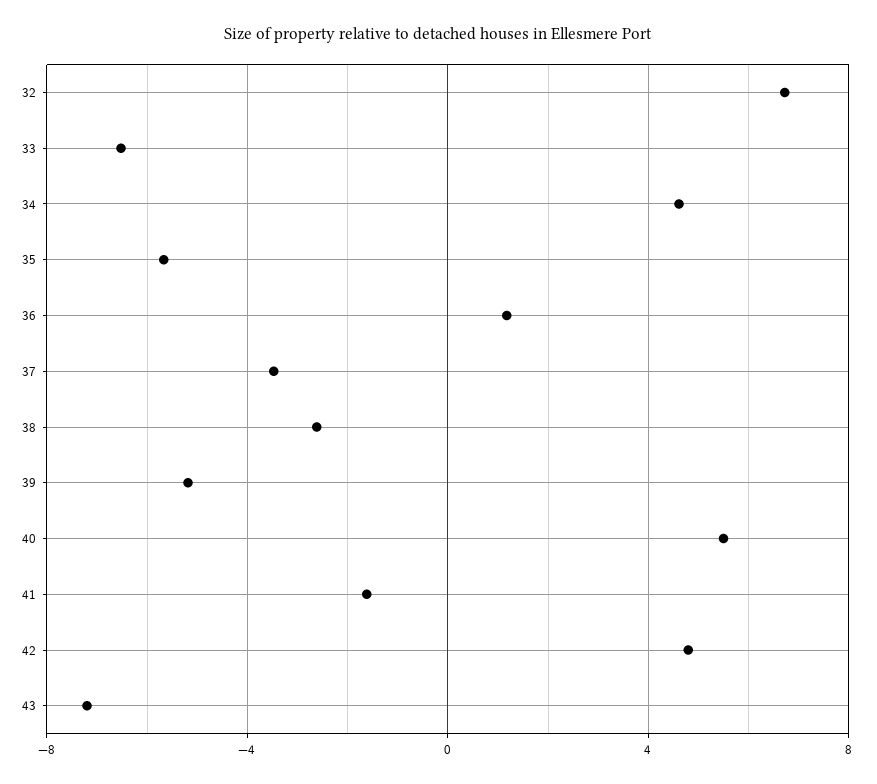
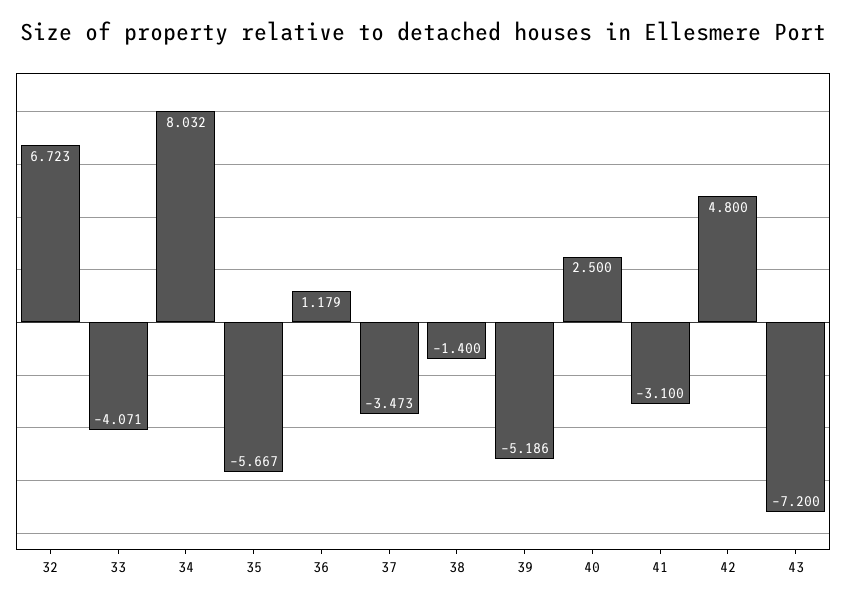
33: -6.5 -> -4.071
34: 4.5 -> 8.032
38: -2.5 -> -1.4
40: 5.5 -> 2.5
41: -1.5 -> -3.1

